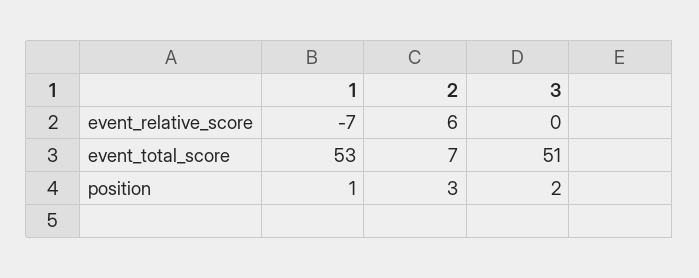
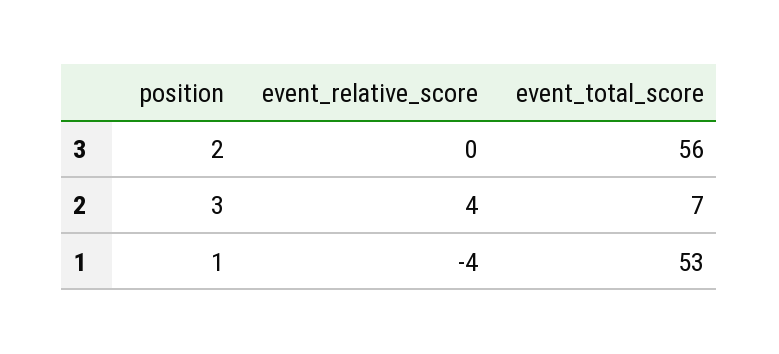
1, event_relative_score: -7 -> -4
2, event_relative_score: 6 -> 4
3, event_total_score: 51 -> 56

